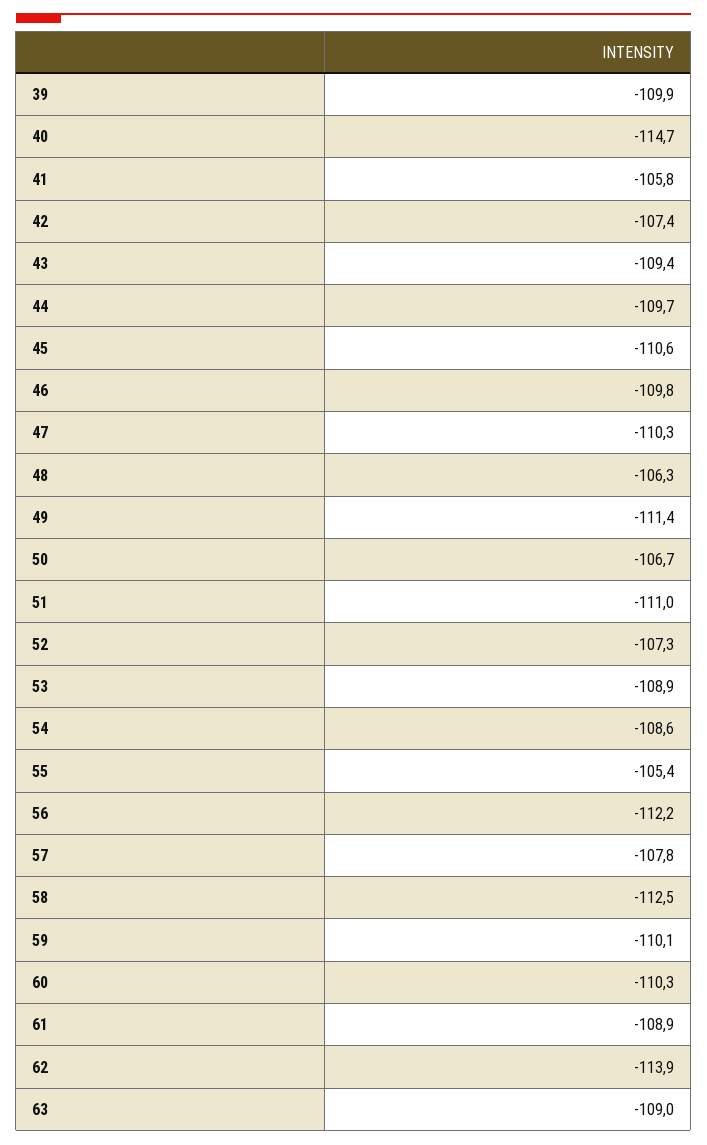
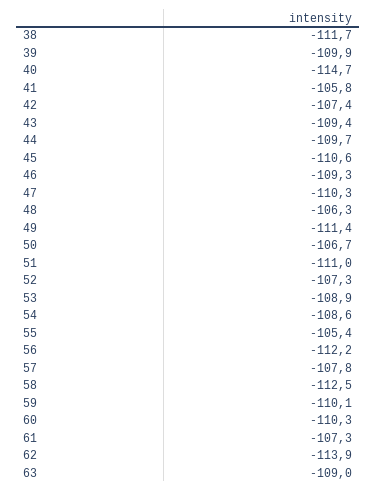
46: -109.8 -> -109.3
61: -108.9 -> -107.3
38: none -> -111.7

